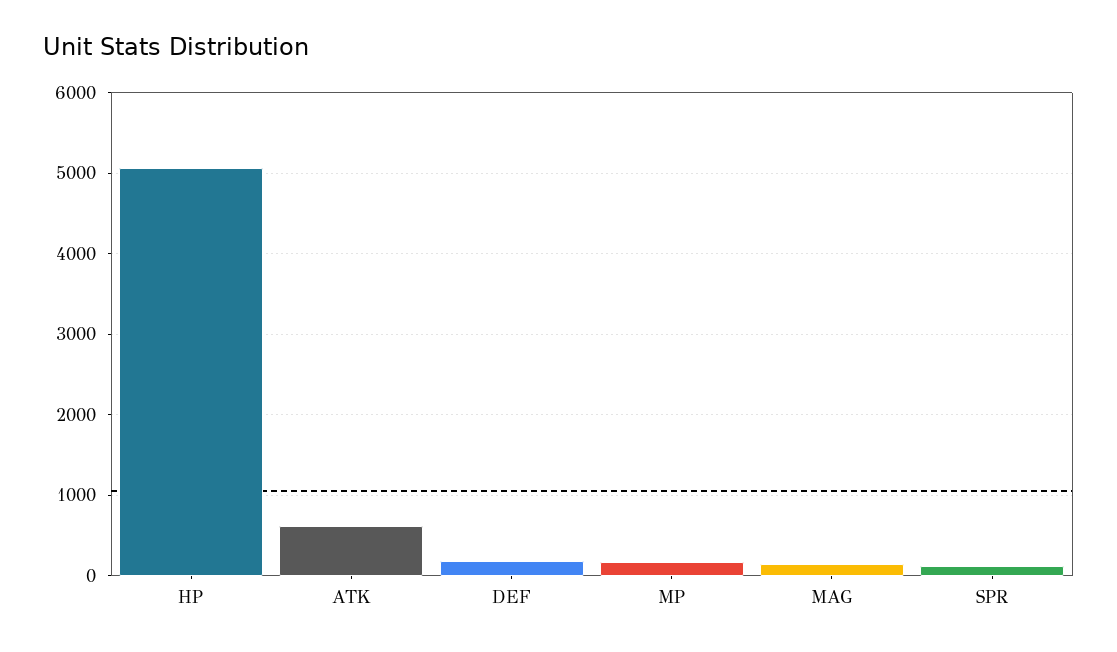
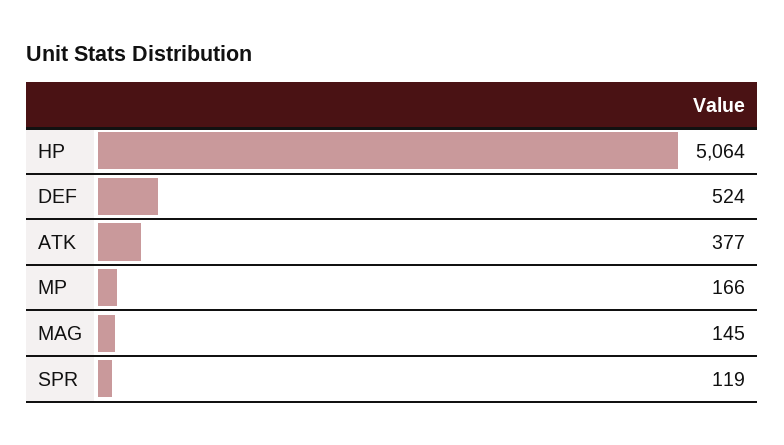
ATK: 600 -> 377
DEF: 200 -> 524

